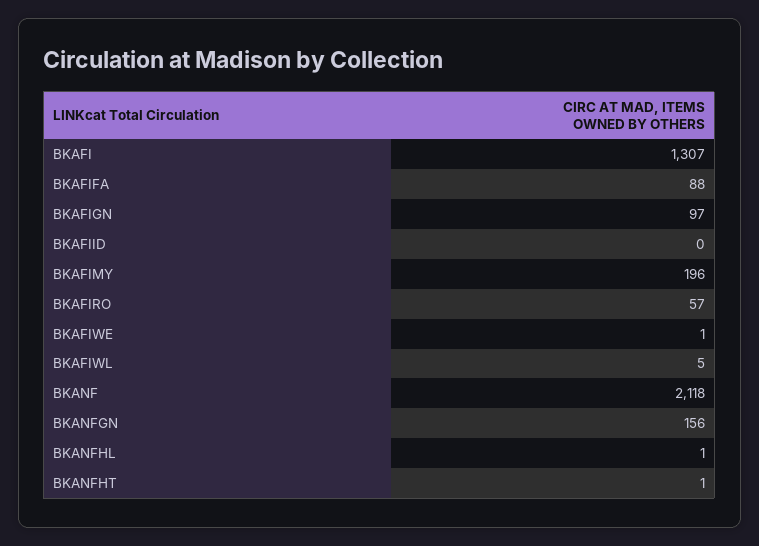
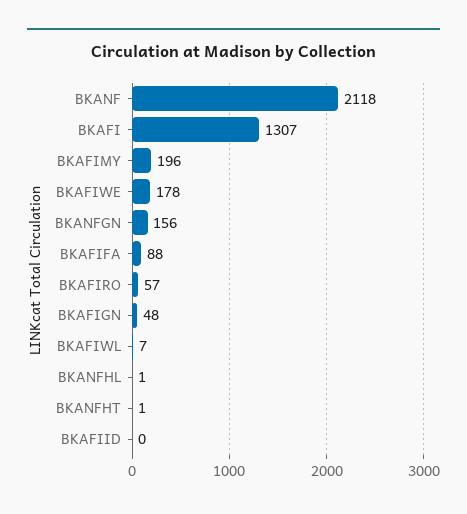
BKAFIGN: 97 -> 48
BKAFIWE: 1 -> 178
BKAFIWL: 5 -> 7

